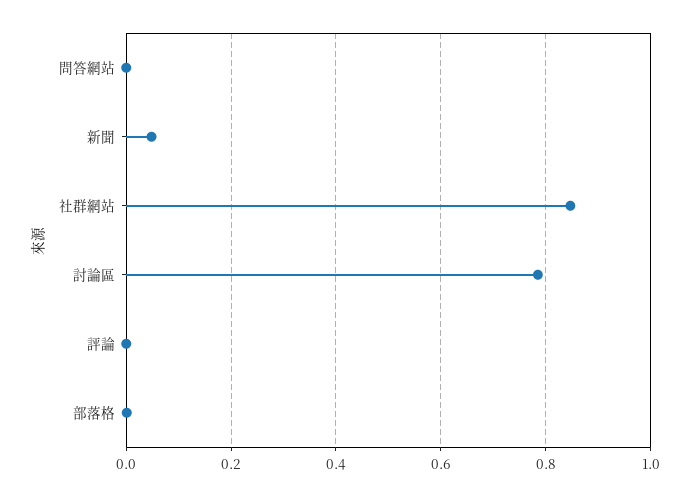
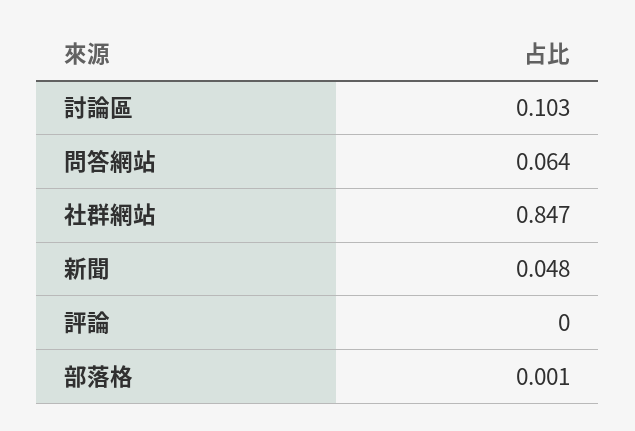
問答網站: 0 -> 0.064
討論區: 0.78 -> 0.103

